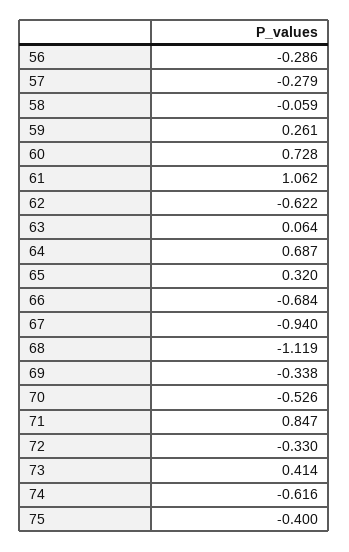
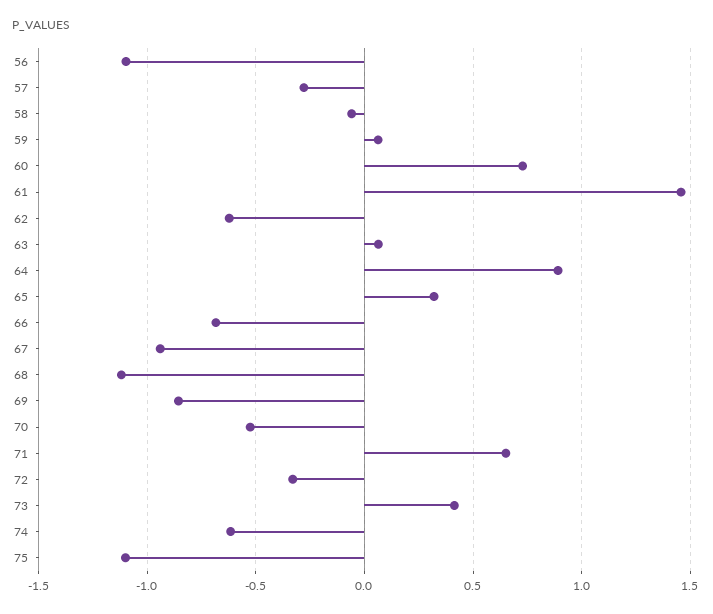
56: -0.286 -> -1.1
59: 0.261 -> 0.05
61: 1.062 -> 1.45
64: 0.687 -> 0.9
69: -0.338 -> -0.85
71: 0.847 -> 0.65
75: -0.4 -> -1.1

